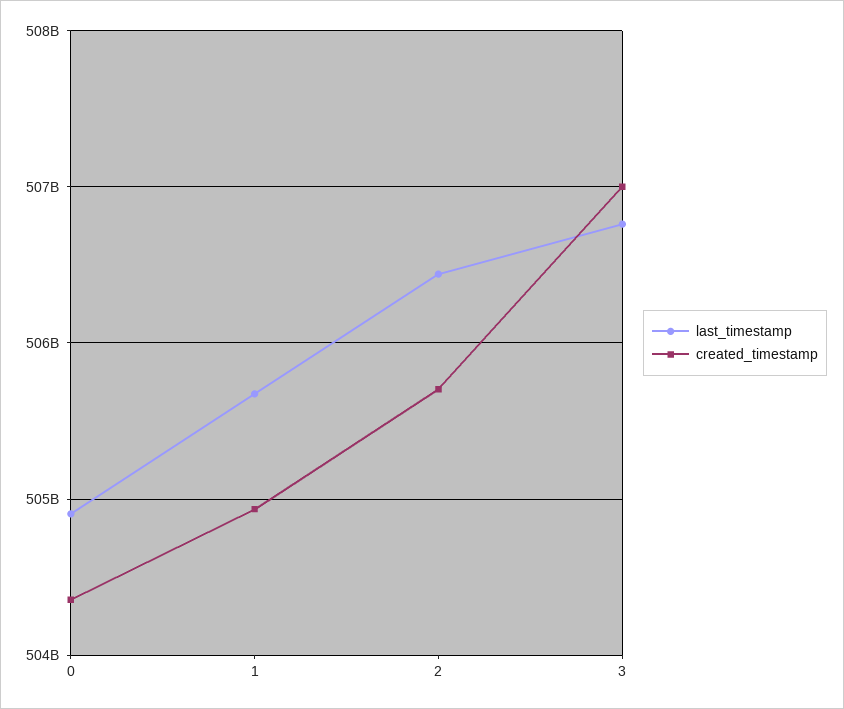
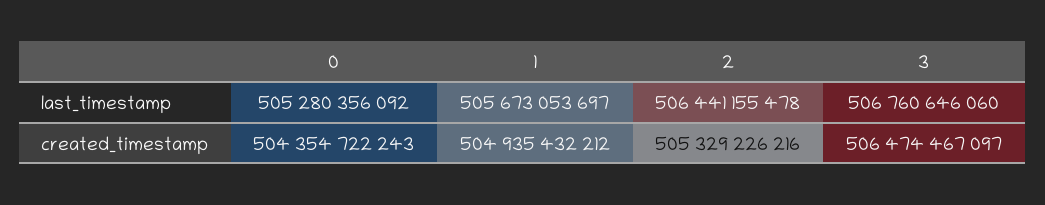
last_timestamp, 0: 504900000000 -> 505280356092
created_timestamp, 2: 505700000000 -> 505329226216
created_timestamp, 3: 507000000000 -> 506474467097

